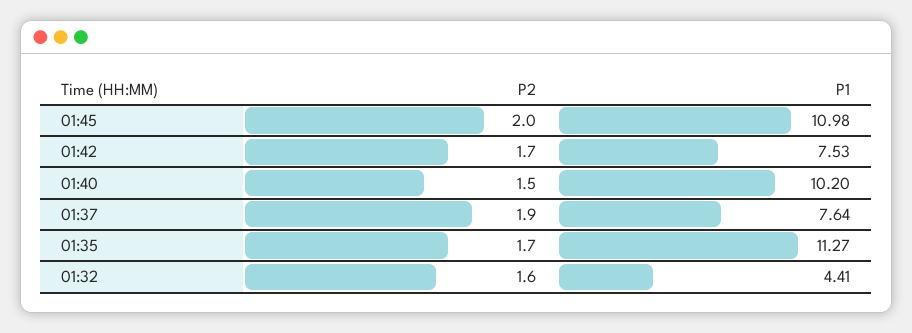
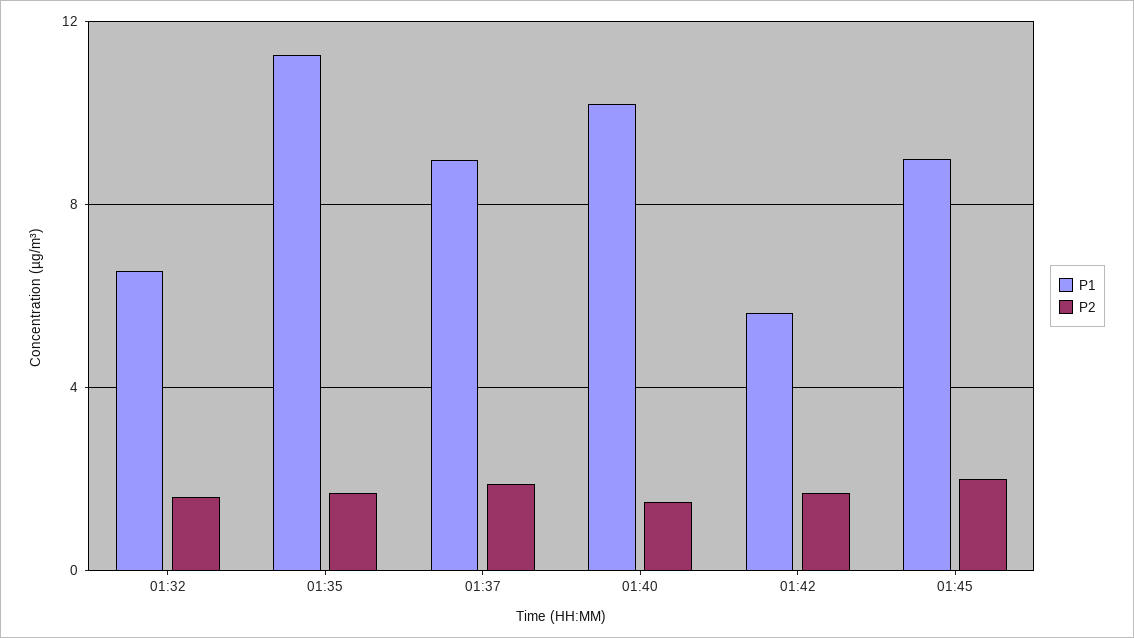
P1, 01:45: 10.98 -> 9
P1, 01:42: 7.53 -> 5.5
P1, 01:37: 7.64 -> 9
P1, 01:32: 4.41 -> 6.5

